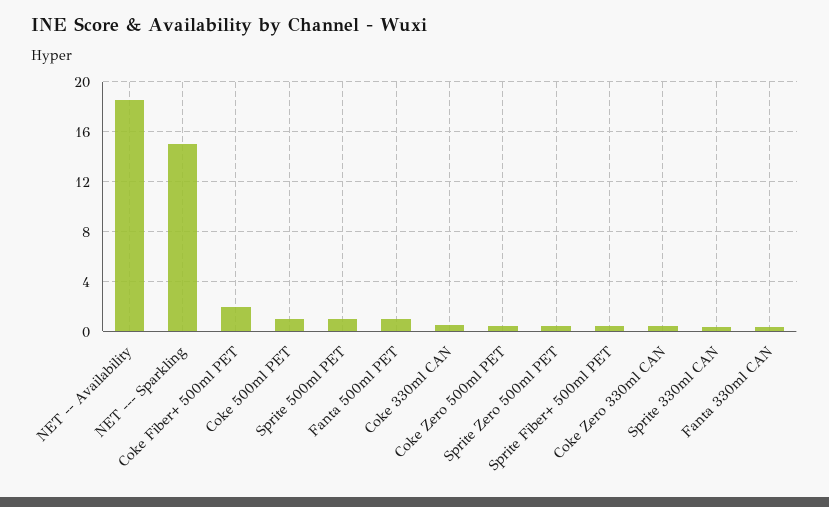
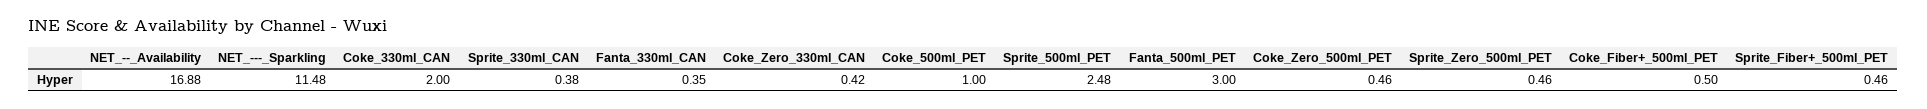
NET -- Availability: 18.5 -> 16.88
NET --- Sparkling: 15 -> 11.48
Coke Fiber+ 500ml PET: 2 -> 0.5
Sprite 500ml PET: 1 -> 2.48
Fanta 500ml PET: 1 -> 3
Coke 330ml CAN: 0.5 -> 2

